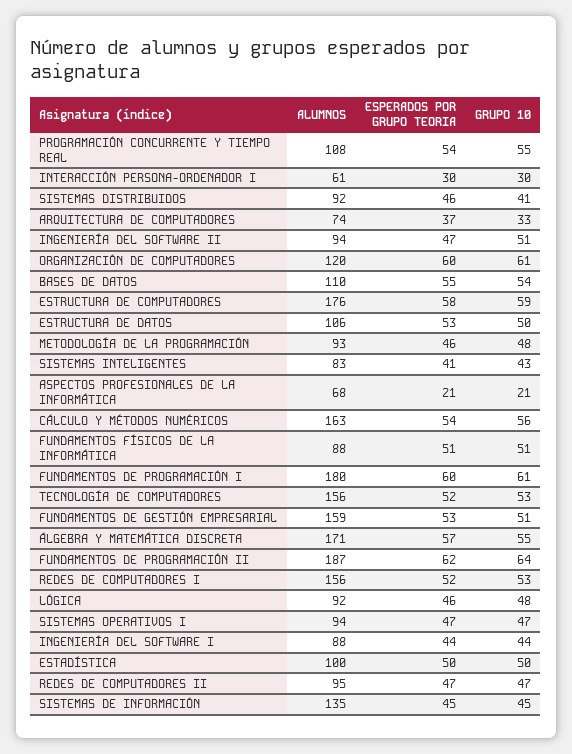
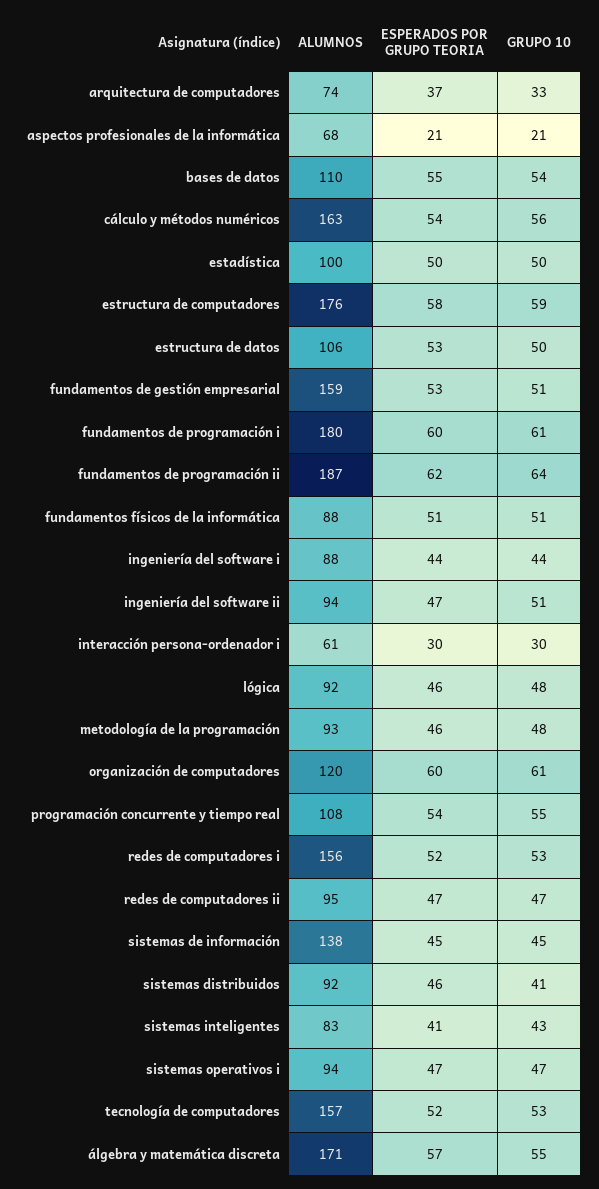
ALUMNOS, TECNOLOGÍA DE COMPUTADORES: 156 -> 157
ALUMNOS, SISTEMAS DE INFORMACIÓN: 135 -> 138

